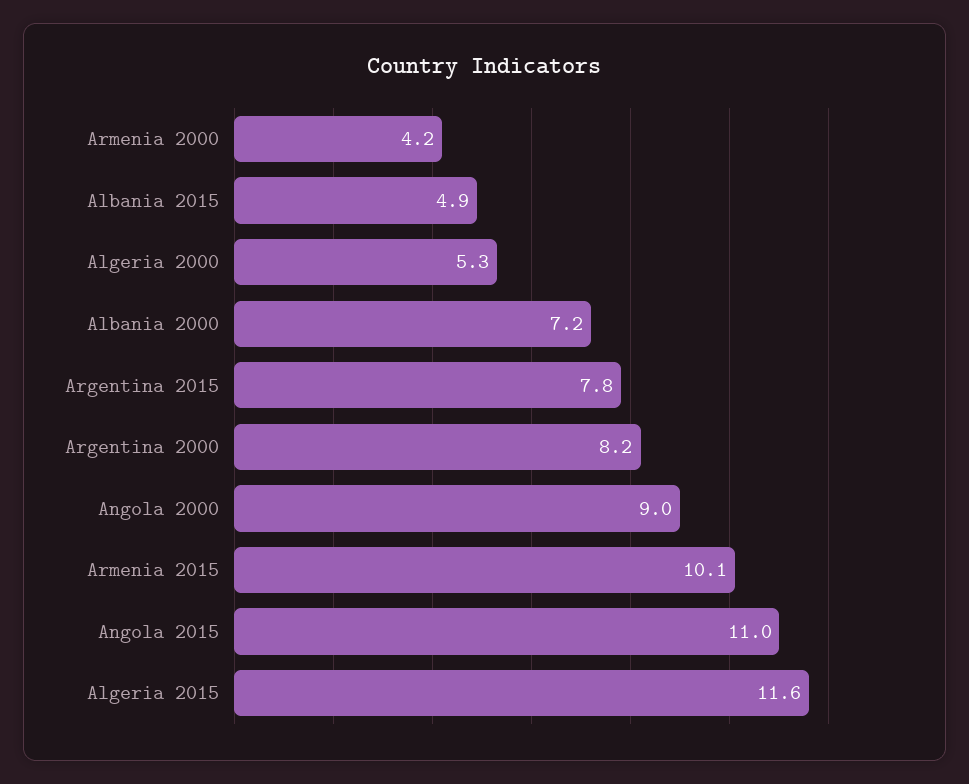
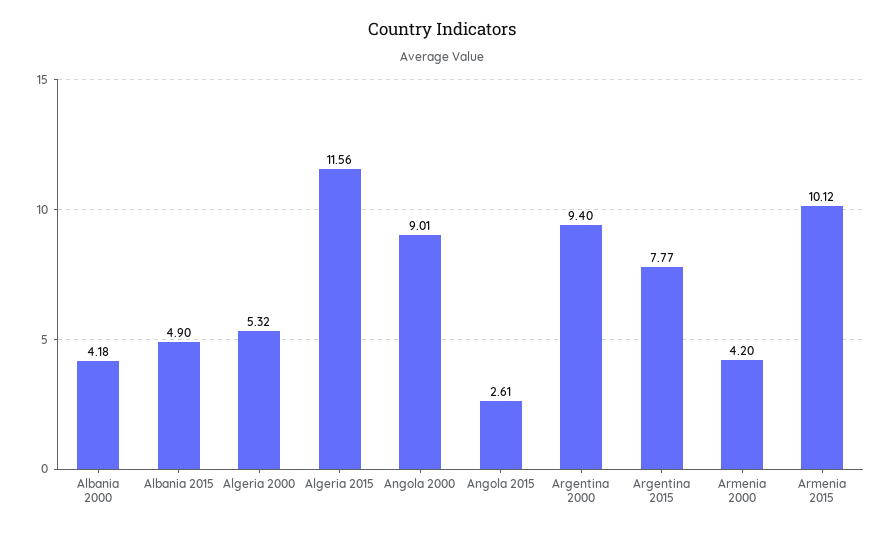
Albania 2000: 7.2 -> 4.18
Argentina 2000: 8.2 -> 9.4
Angola 2015: 11 -> 2.61

